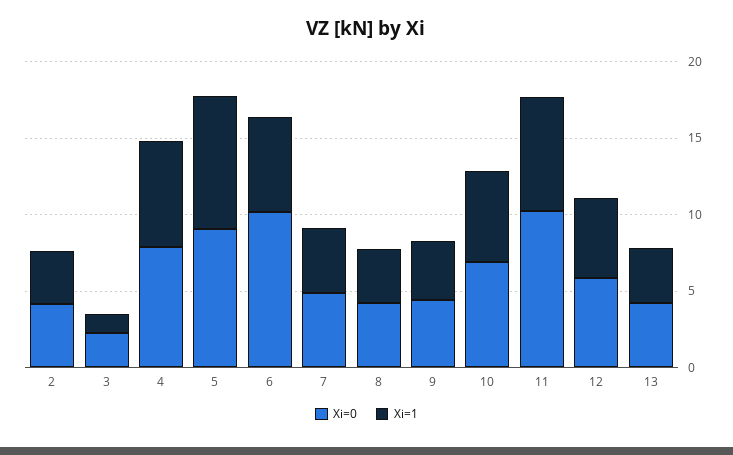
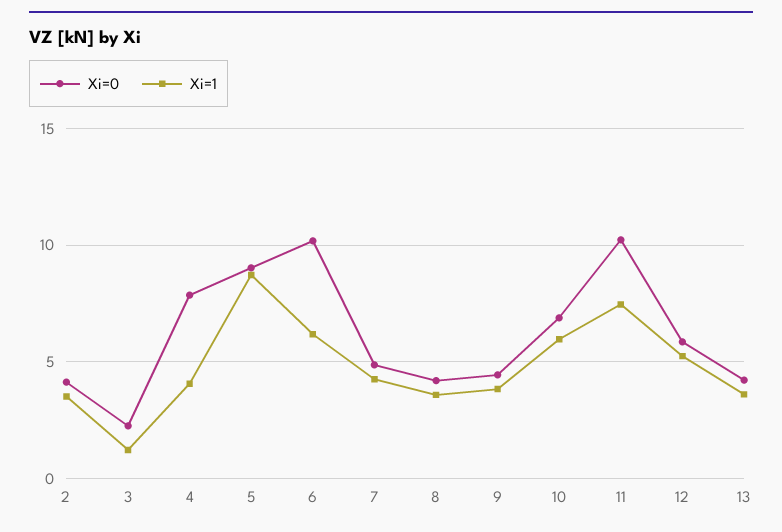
Xi=1, 4: 7 -> 4

